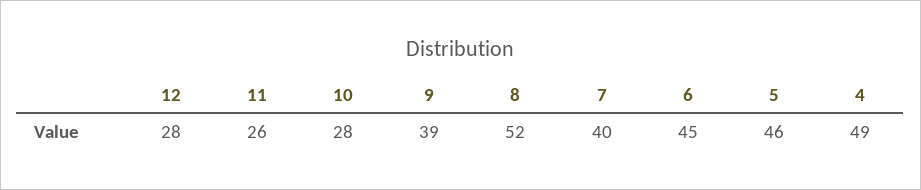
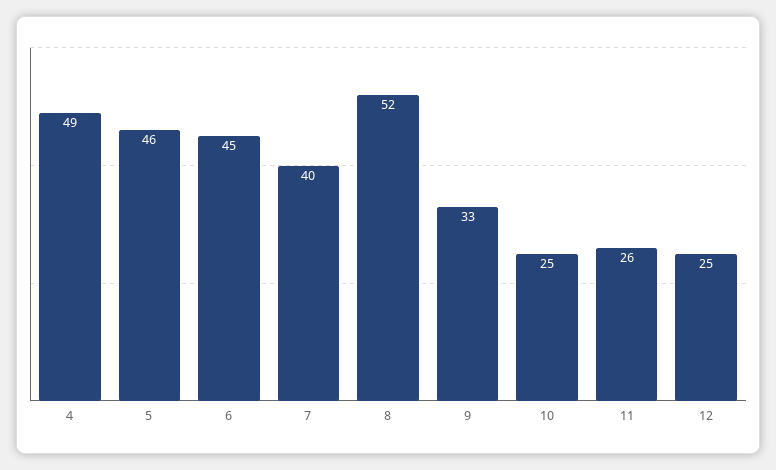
12: 28 -> 25
10: 28 -> 25
9: 39 -> 33

